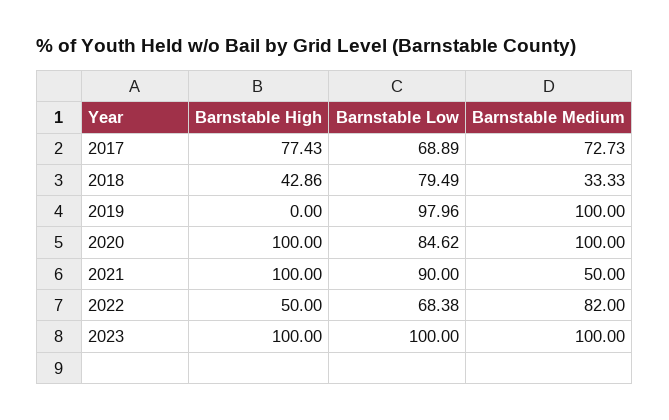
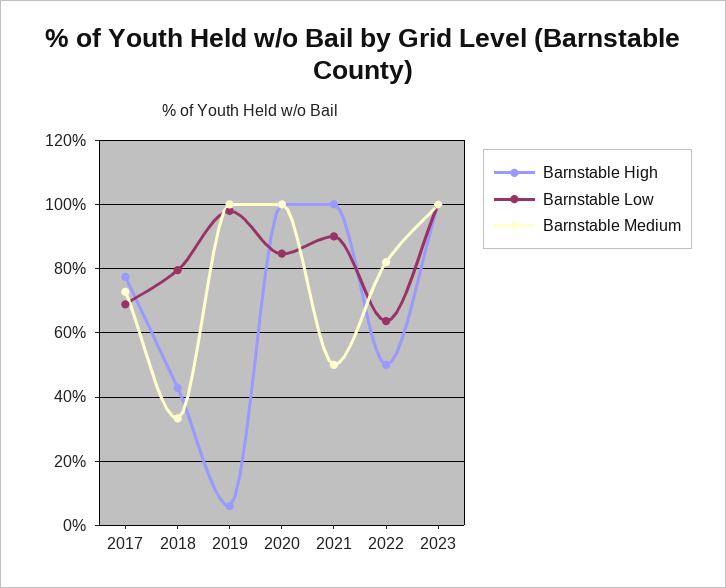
Barnstable High, 2019: 0 -> 6
Barnstable Low, 2022: 68.38 -> 64

